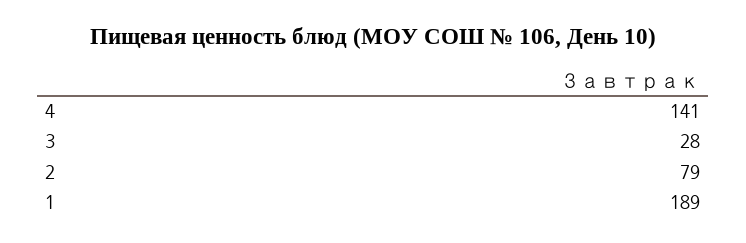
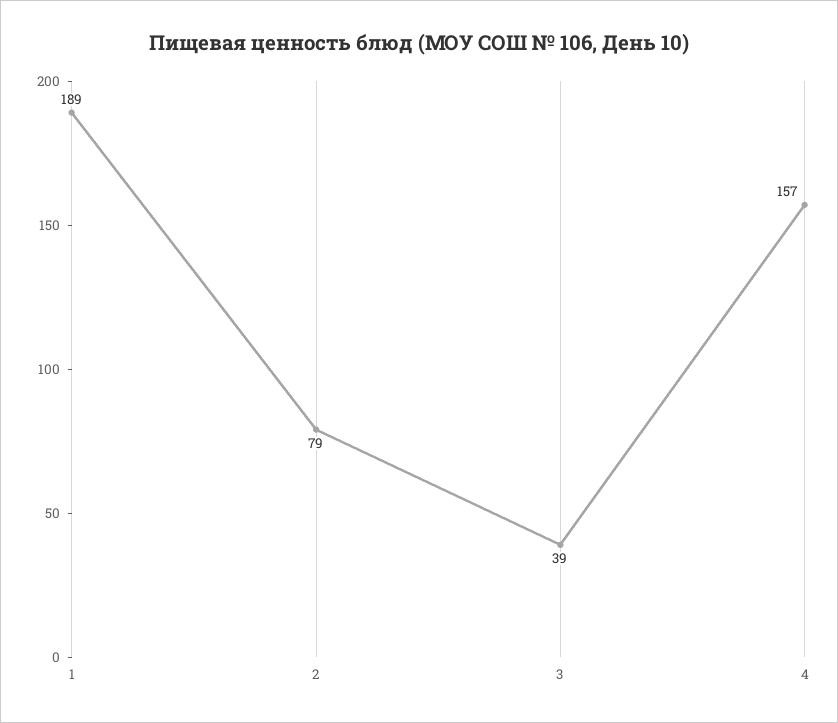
4: 141 -> 157
3: 28 -> 39

